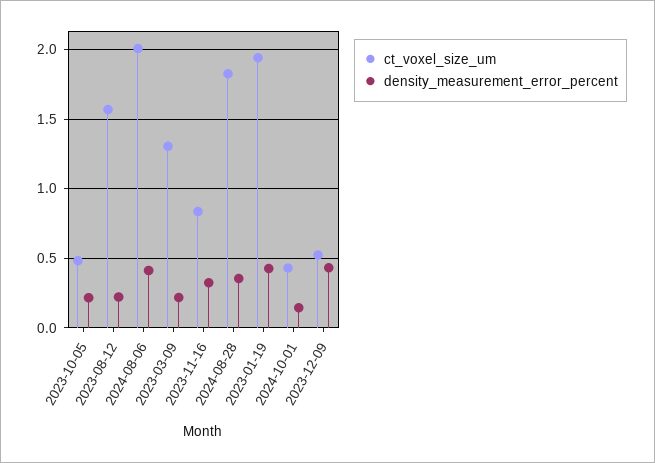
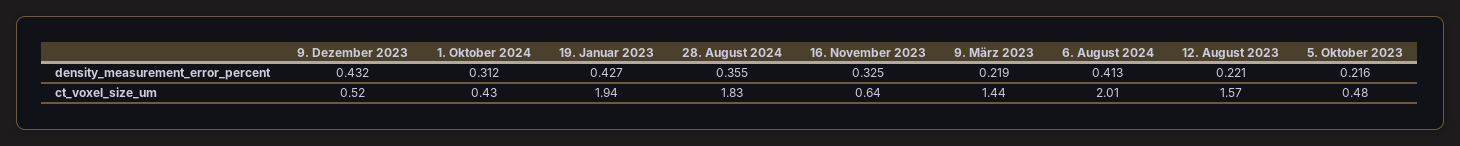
ct_voxel_size_um, 2023-03-09: 1.3 -> 1.44
ct_voxel_size_um, 2023-11-16: 0.85 -> 0.64
density_measurement_error_percent, 2024-10-01: 0.15 -> 0.312

